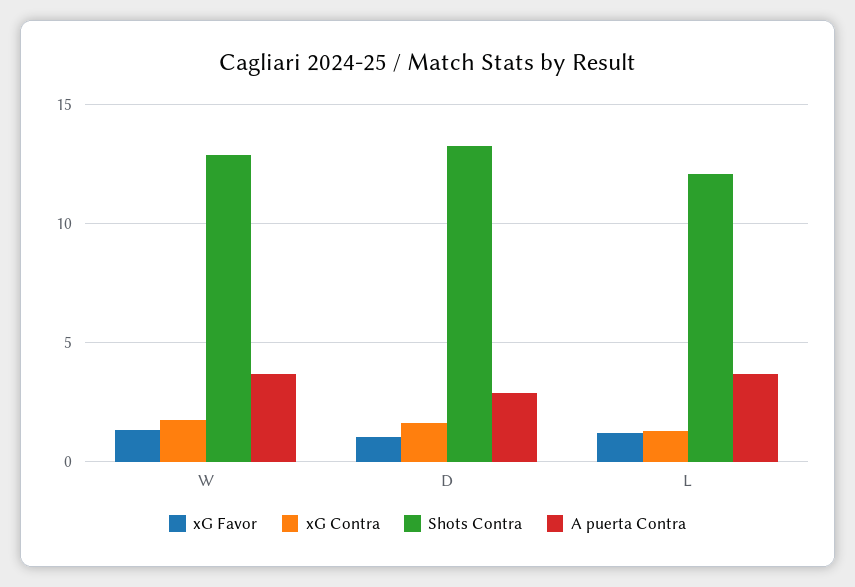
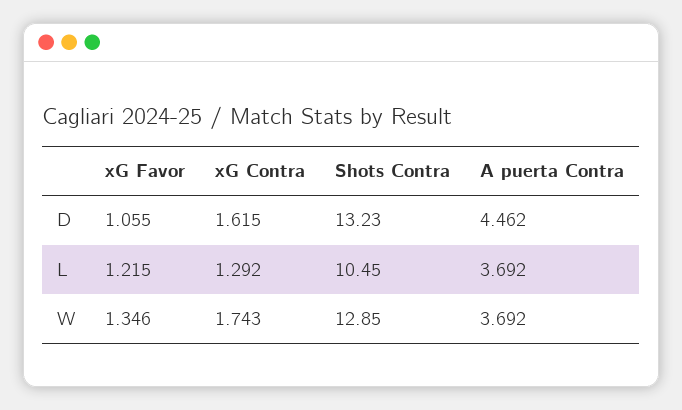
A puerta Contra, D: 3 -> 4.462
Shots Contra, L: 12 -> 10.45

